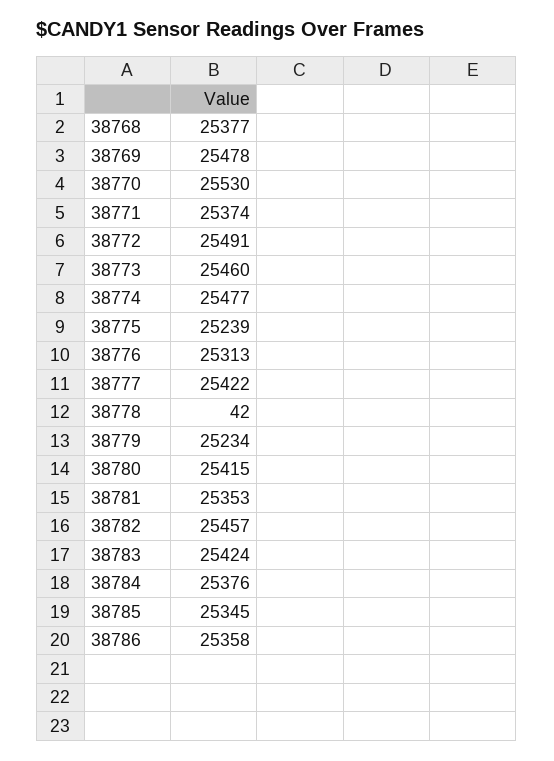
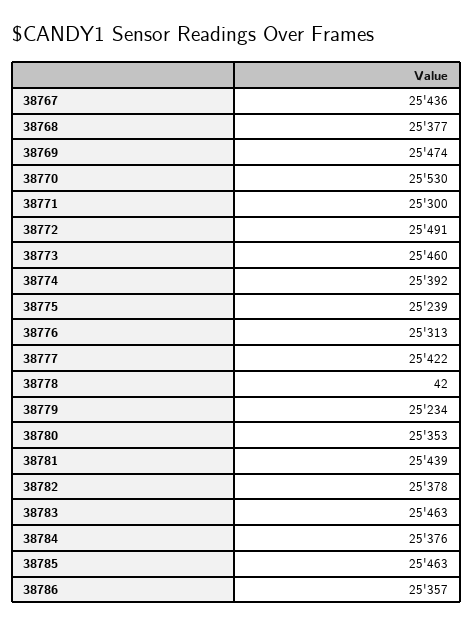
38769: 25478 -> 25474
38771: 25374 -> 25300
38774: 25477 -> 25392
38780: 25415 -> 25353
38781: 25353 -> 25439
38782: 25457 -> 25378
38783: 25424 -> 25463
38785: 25345 -> 25463
38786: 25358 -> 25357
38767: none -> 25436

